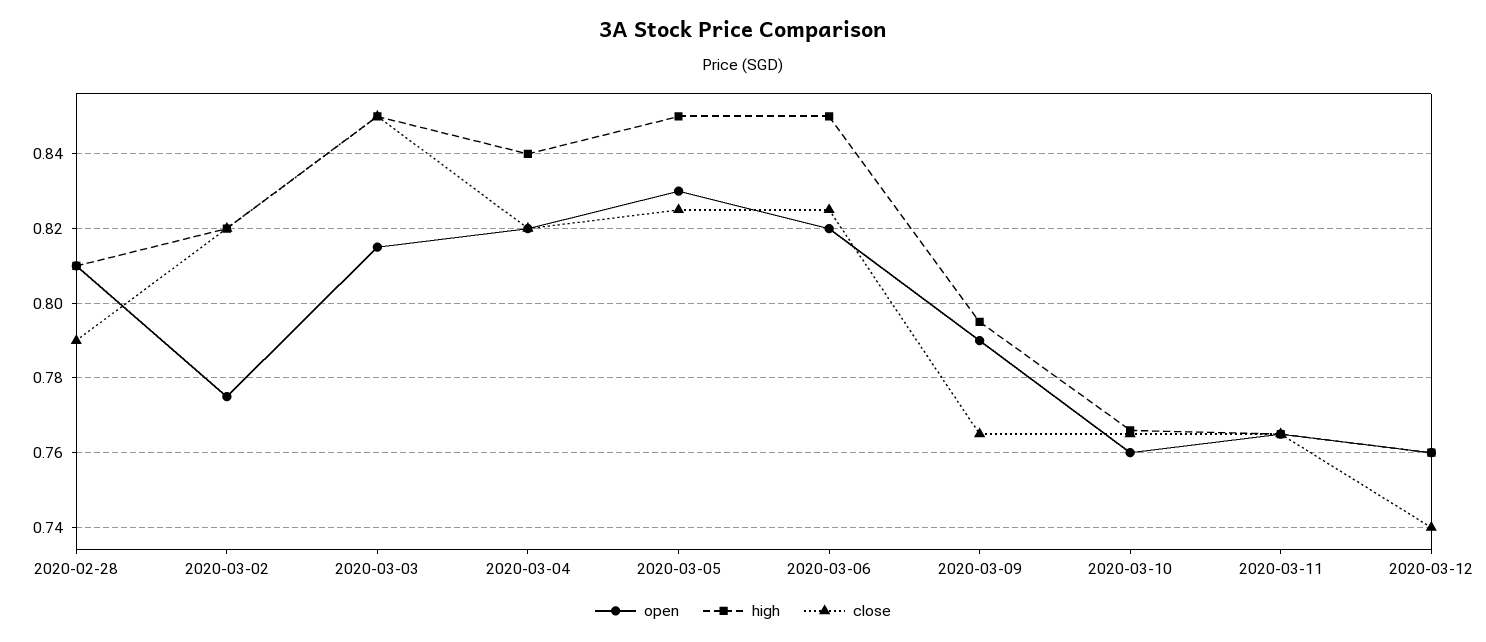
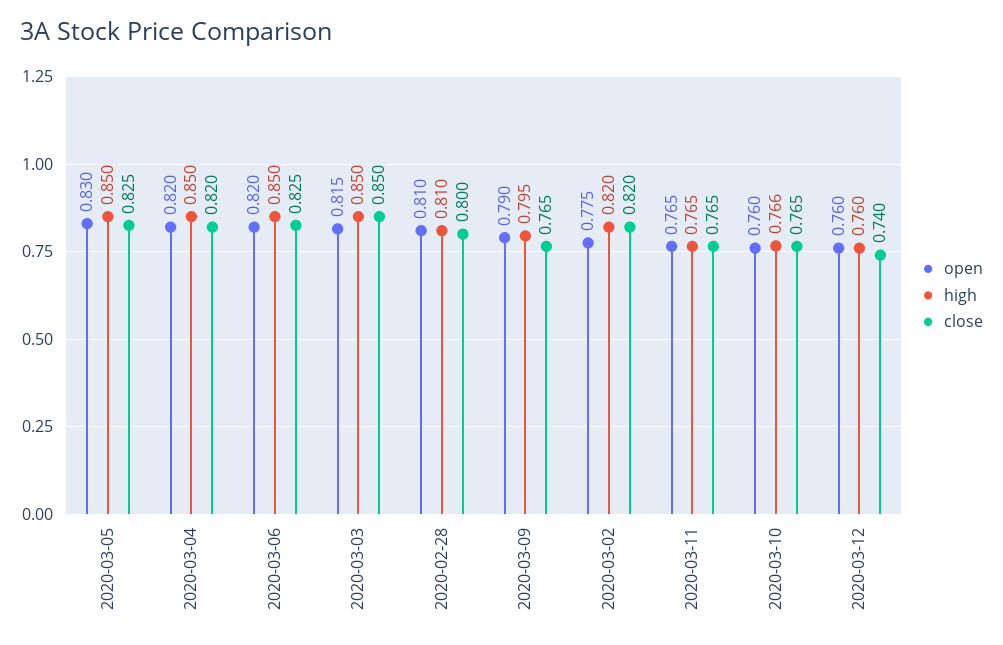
close, 2020-02-28: 0.79 -> 0.8
high, 2020-03-04: 0.84 -> 0.85

